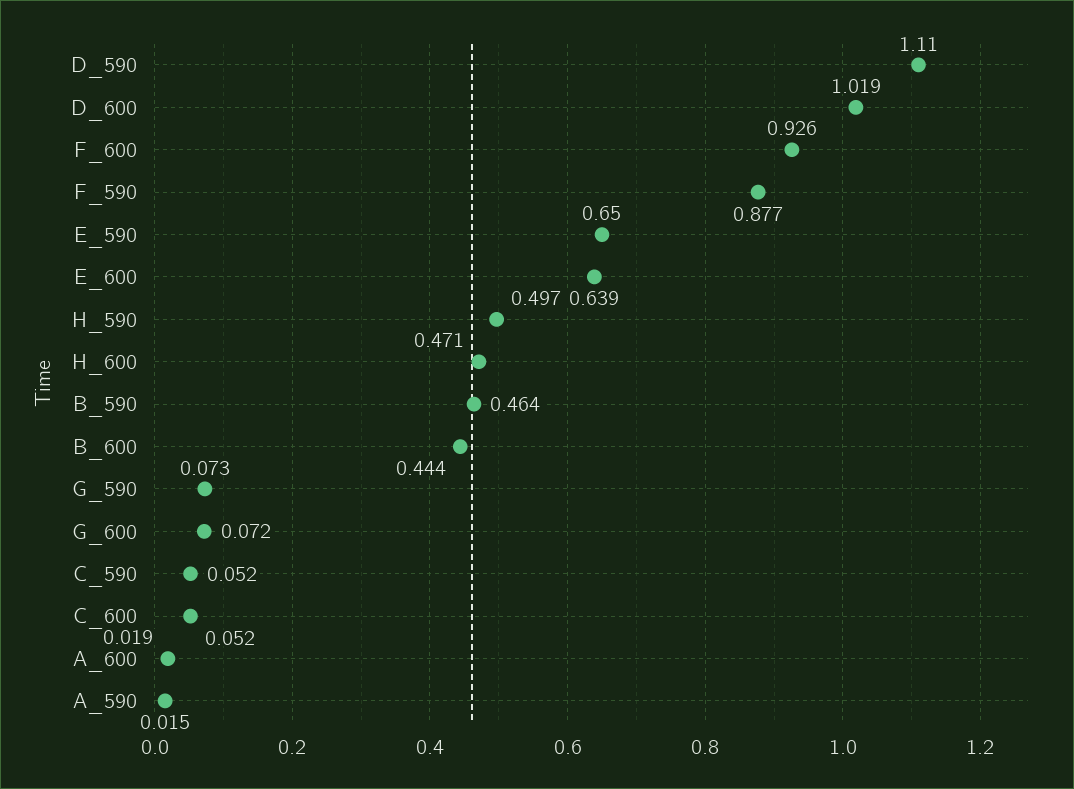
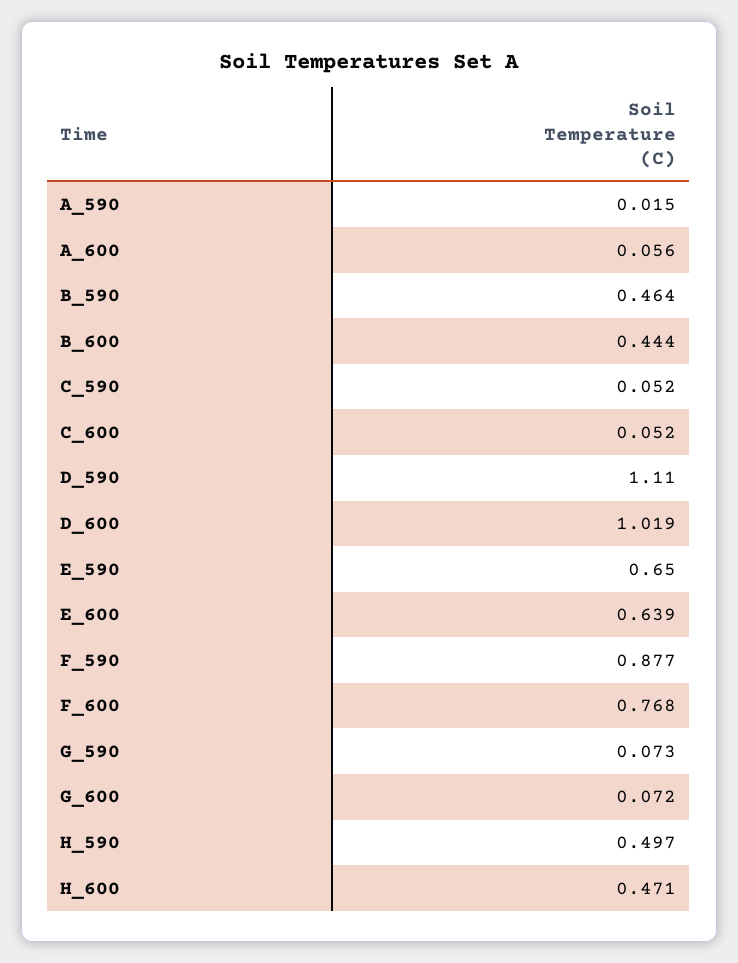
F_600: 0.926 -> 0.768
A_600: 0.019 -> 0.056

